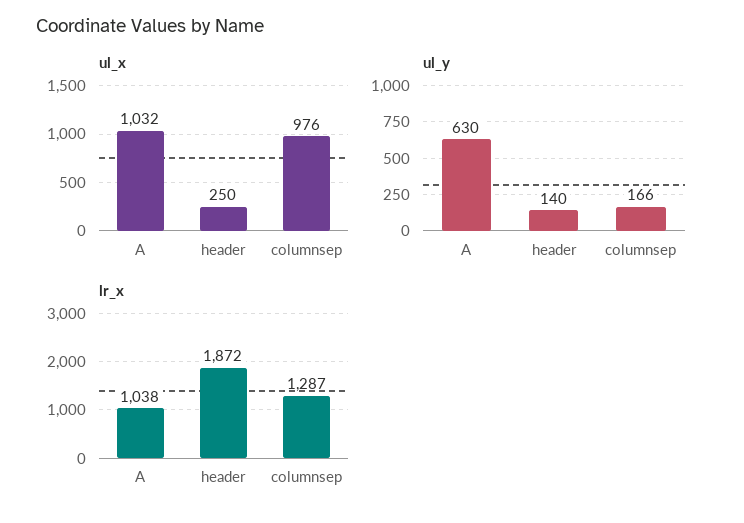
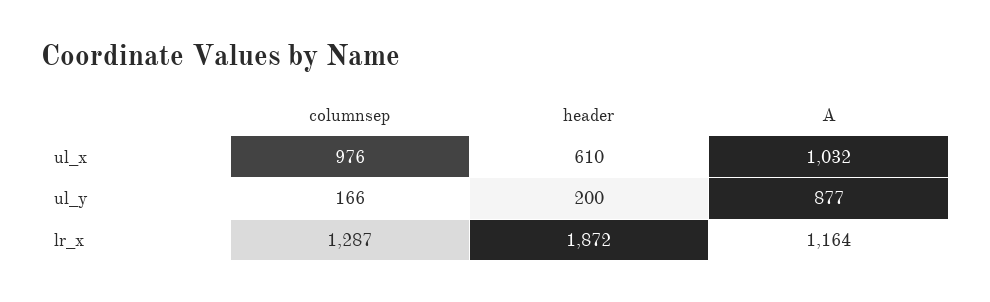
ul_x, header: 250 -> 610
ul_y, A: 630 -> 877
ul_y, header: 140 -> 200
lr_x, A: 1038 -> 1164

